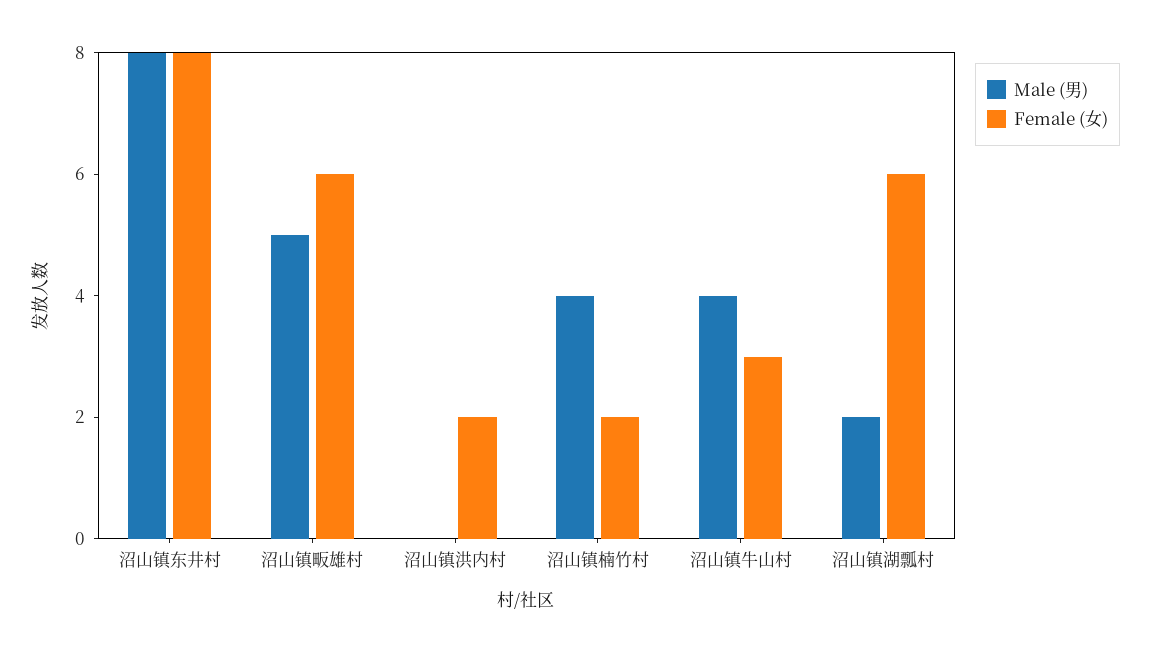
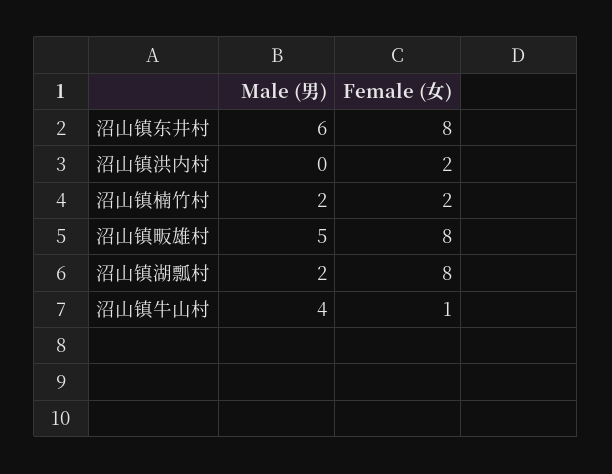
Male (男), 沼山镇东井村: 8 -> 6
Female (女), 沼山镇畈雄村: 6 -> 8
Male (男), 沼山镇楠竹村: 4 -> 2
Female (女), 沼山镇牛山村: 3 -> 1
Female (女), 沼山镇湖瓢村: 6 -> 8

